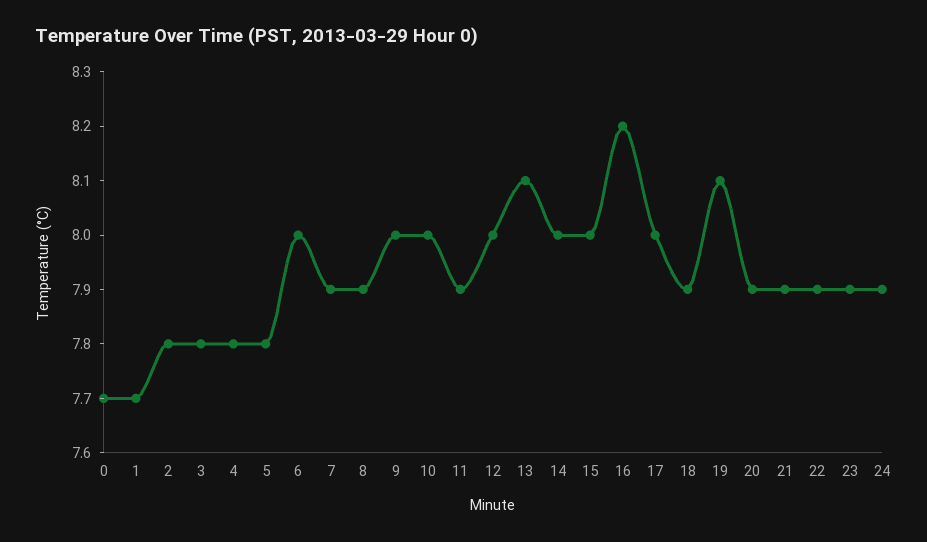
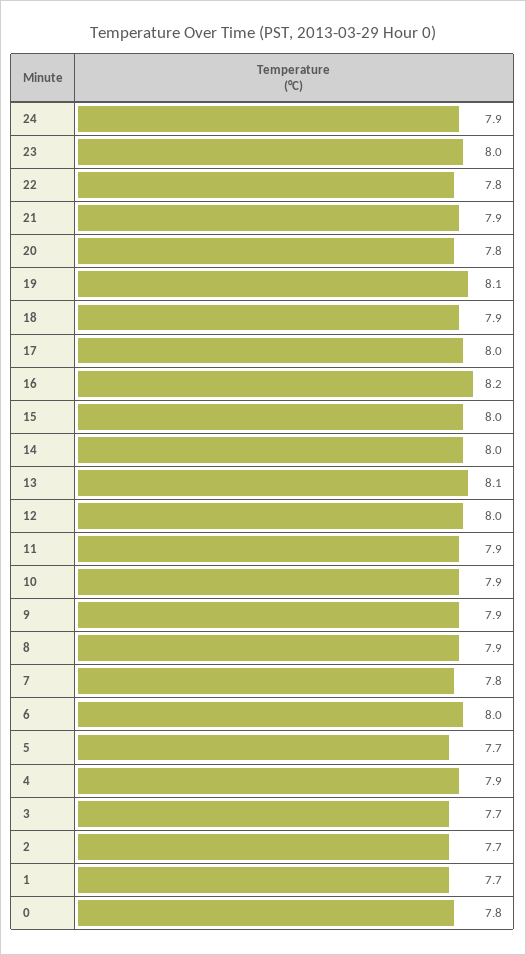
0: 7.7 -> 7.8
2: 7.8 -> 7.7
3: 7.8 -> 7.7
4: 7.8 -> 7.9
5: 7.8 -> 7.7
7: 7.9 -> 7.8
9: 8 -> 7.9
10: 8 -> 7.9
20: 7.9 -> 7.8
22: 7.9 -> 7.8
23: 7.9 -> 8

